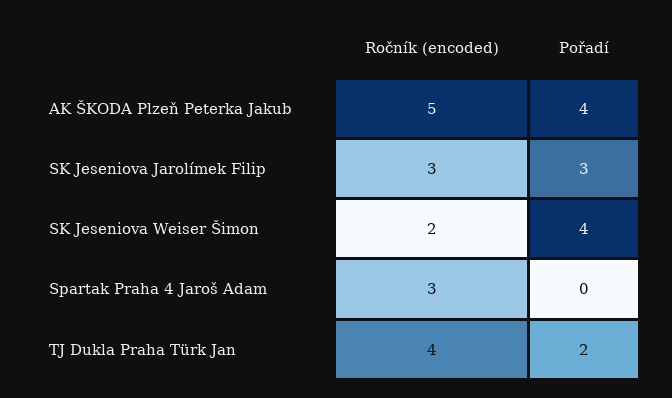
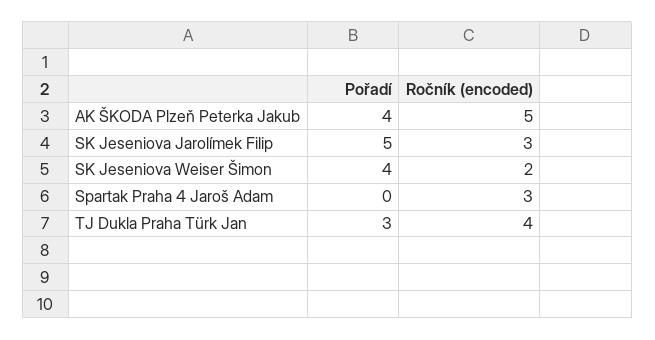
Pořadí, SK Jeseniova Jarolímek Filip: 3 -> 5
Pořadí, TJ Dukla Praha Türk Jan: 2 -> 3

